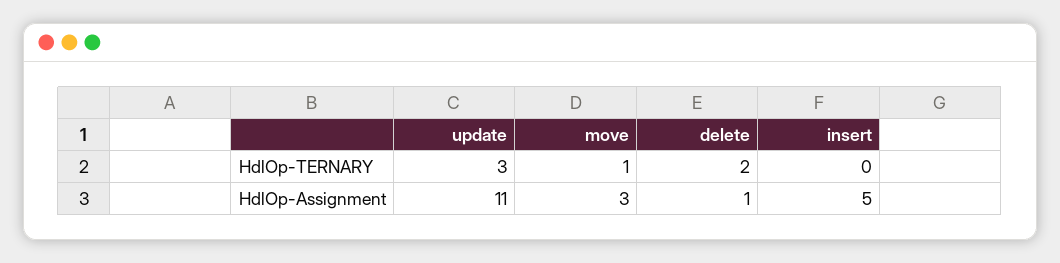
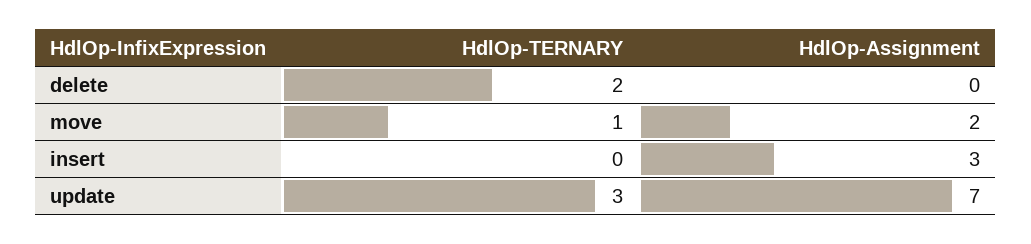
update, HdlOp-Assignment: 11 -> 7
move, HdlOp-Assignment: 3 -> 2
delete, HdlOp-Assignment: 1 -> 0
insert, HdlOp-Assignment: 5 -> 3

